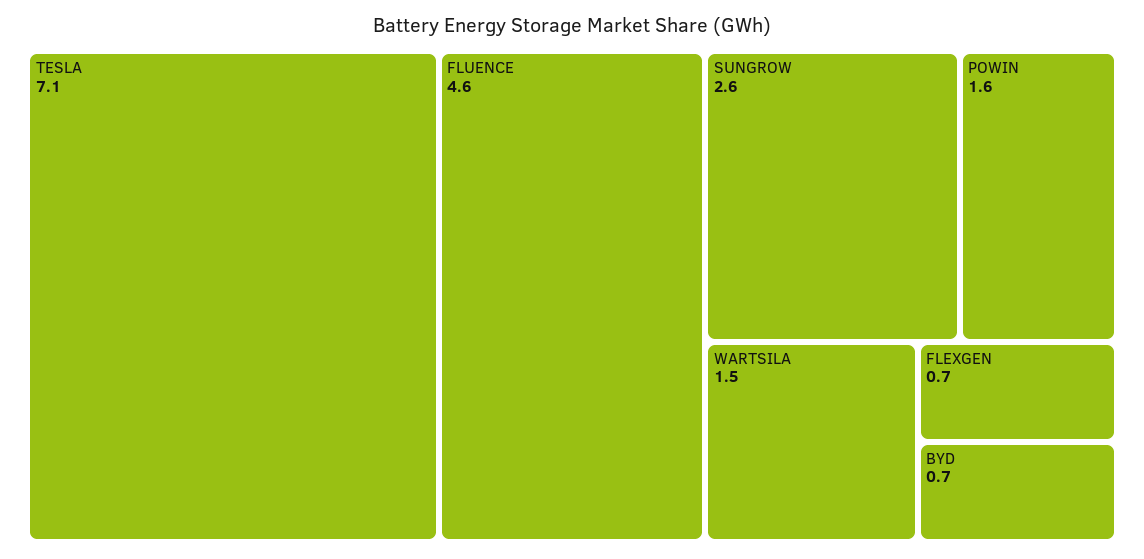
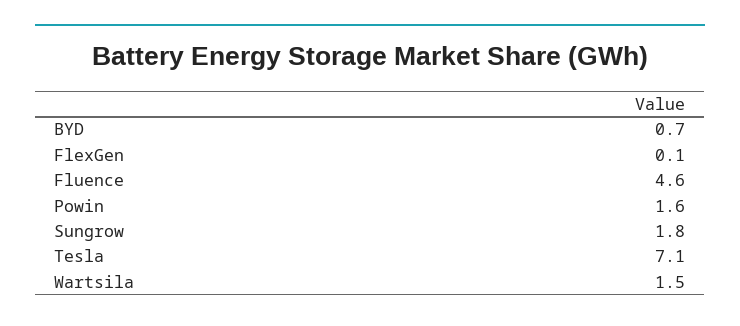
SUNGROW: 2.6 -> 1.8
FLEXGEN: 0.7 -> 0.1

